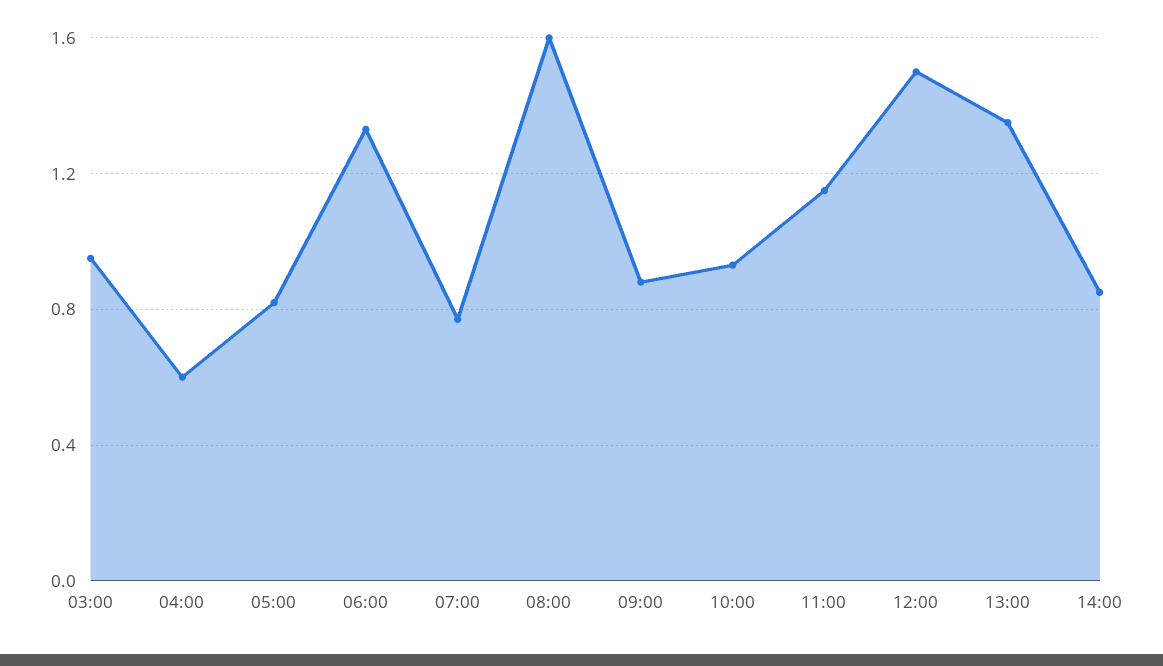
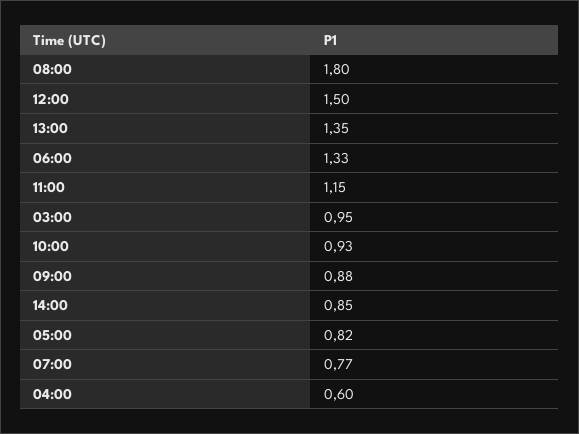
08:00: 1.6 -> 1.8

